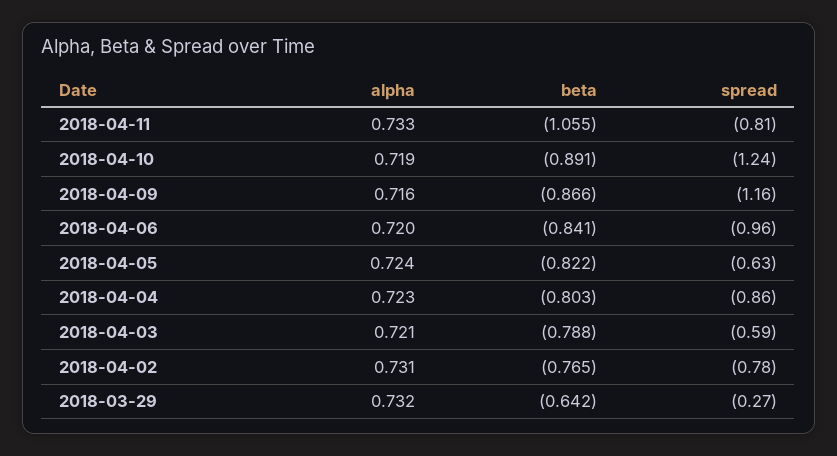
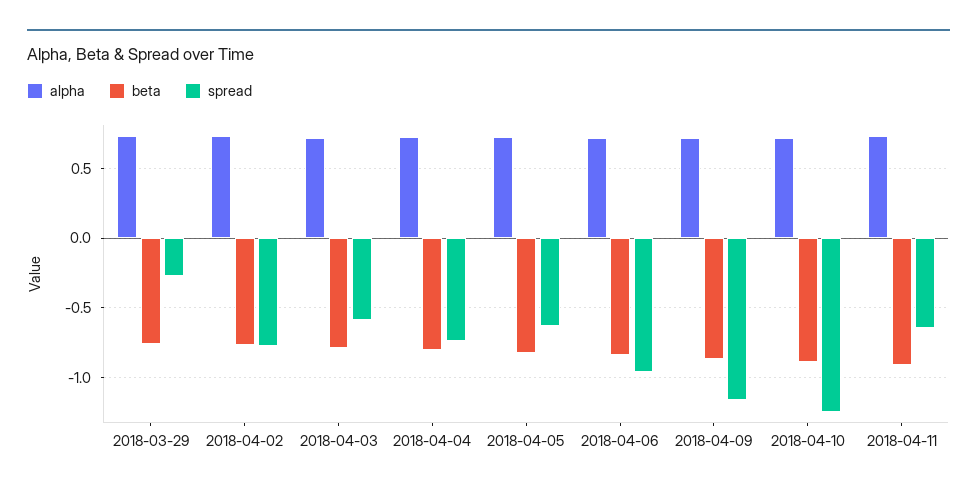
beta, 2018-04-11: -1.055 -> -0.9
spread, 2018-04-11: -0.81 -> -0.65
spread, 2018-04-04: -0.86 -> -0.75
beta, 2018-03-29: -0.642 -> -0.75

